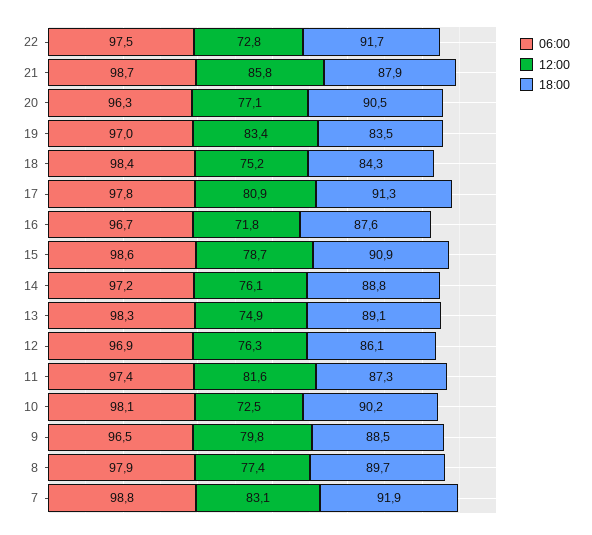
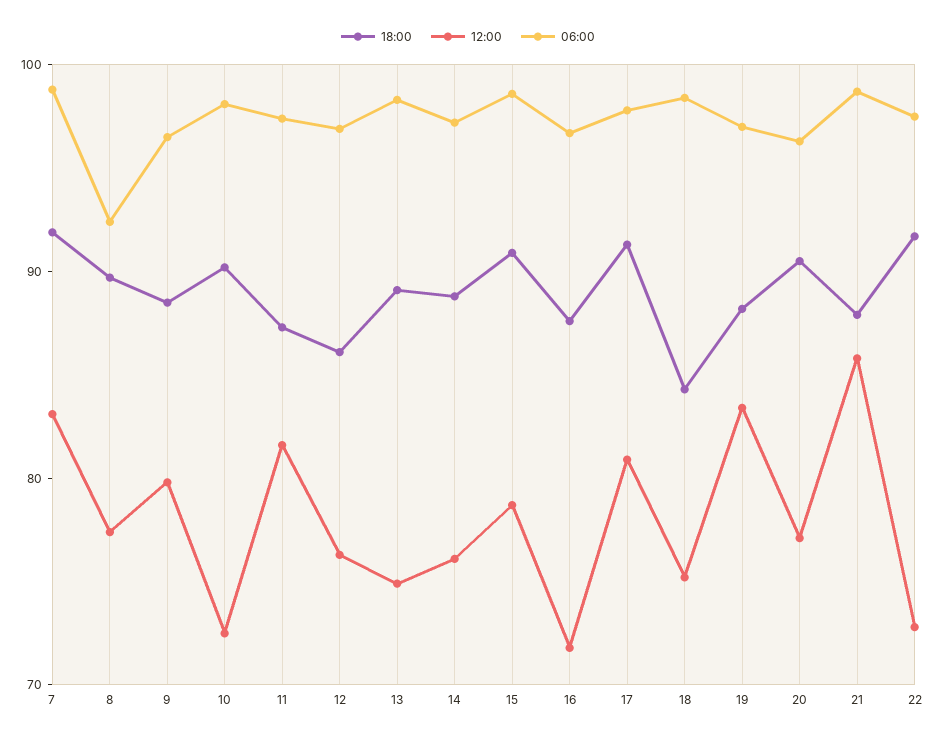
18:00, 19: 83.5 -> 88
06:00, 8: 97.9 -> 92

